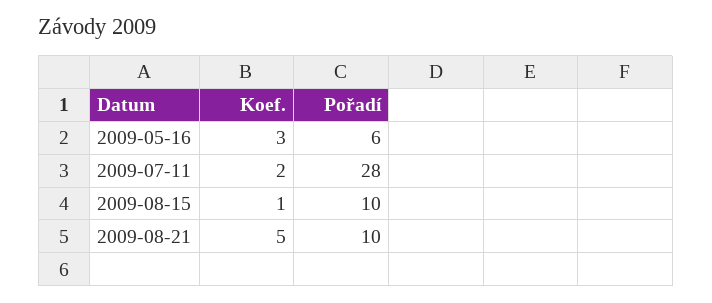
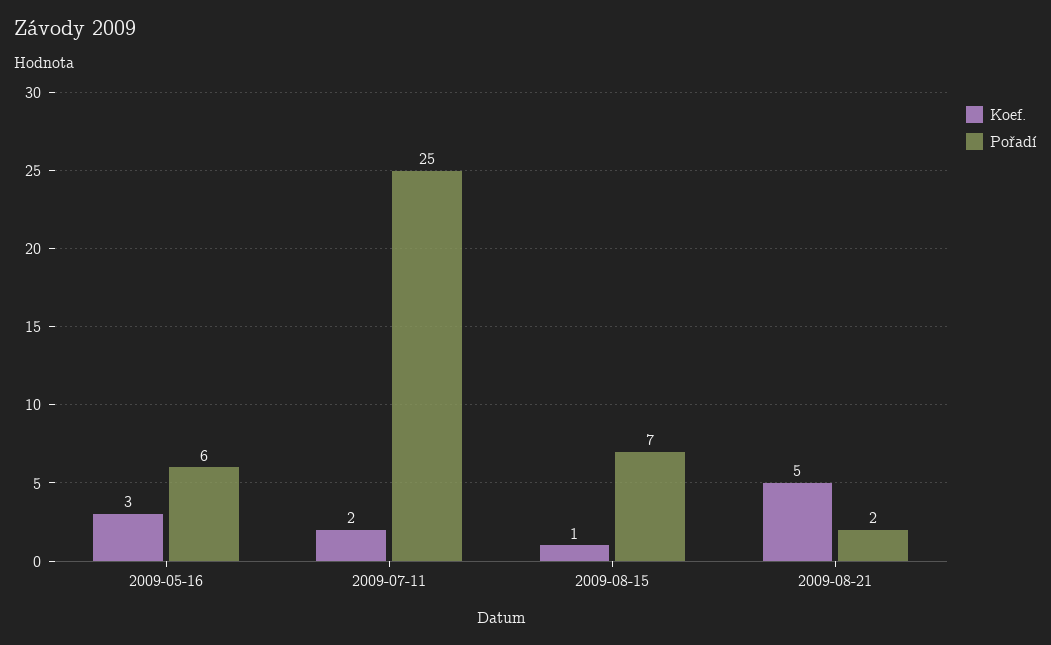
Pořadí, 2009-07-11: 28 -> 25
Pořadí, 2009-08-15: 10 -> 7
Pořadí, 2009-08-21: 10 -> 2

